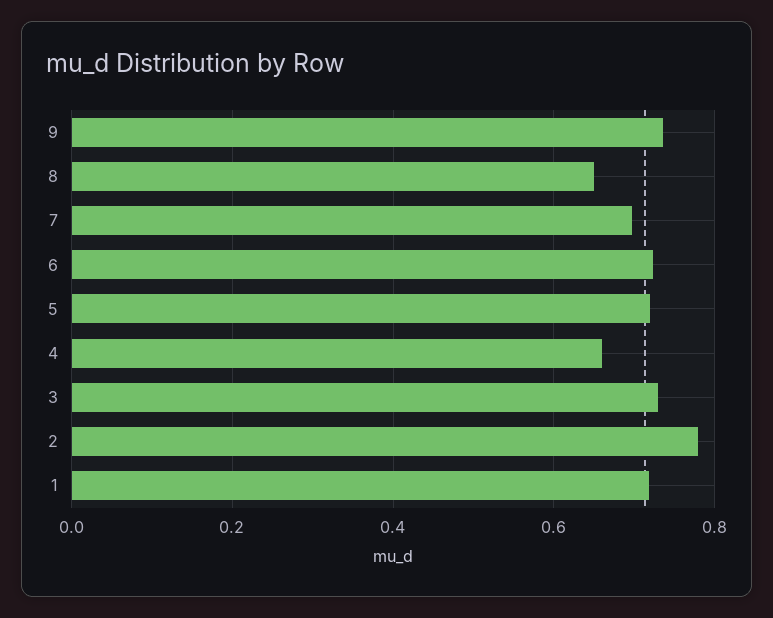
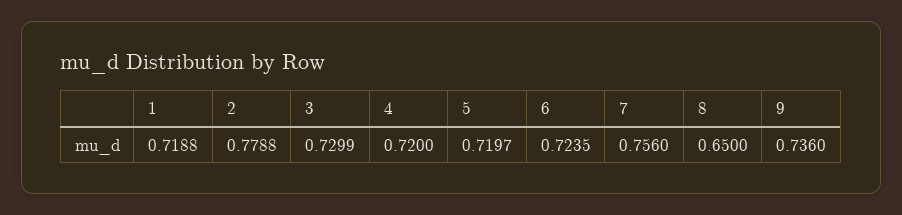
7: 0.7 -> 0.756
4: 0.66 -> 0.72

